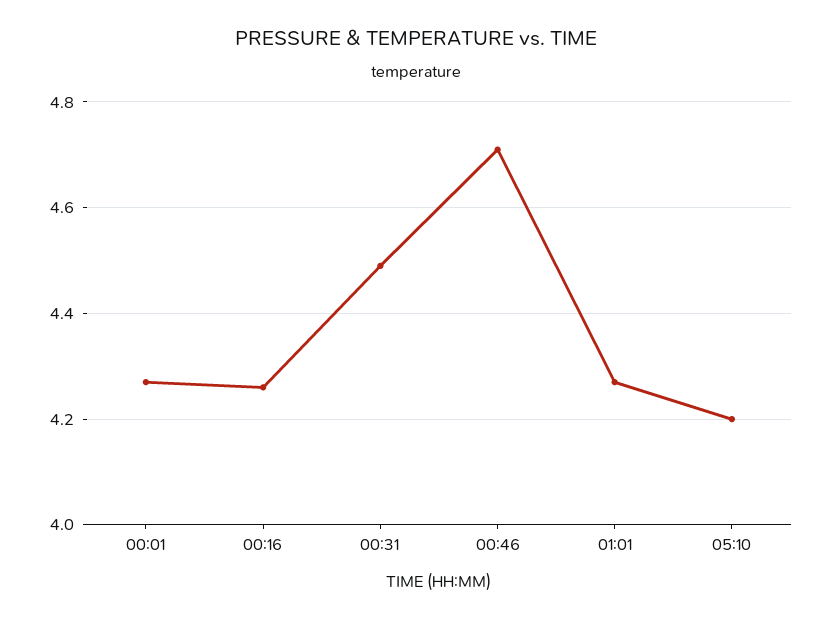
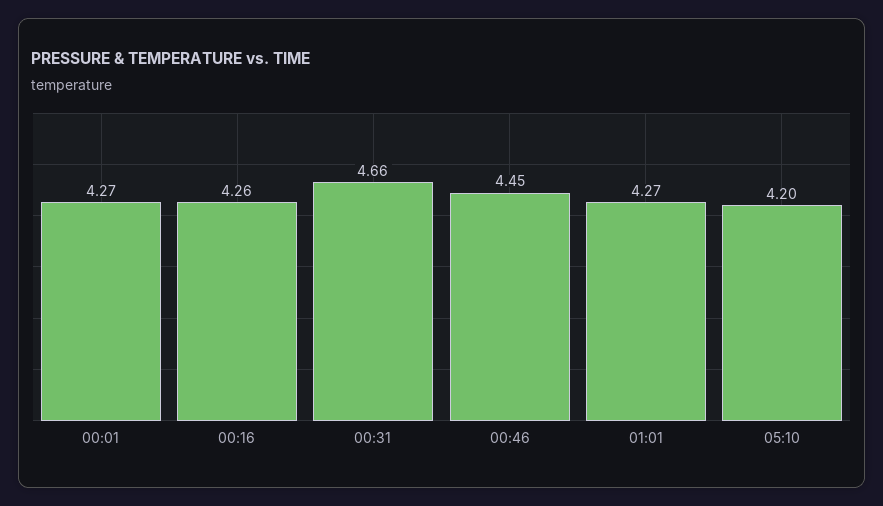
00:31: 4.5 -> 4.66
00:46: 4.7 -> 4.45

